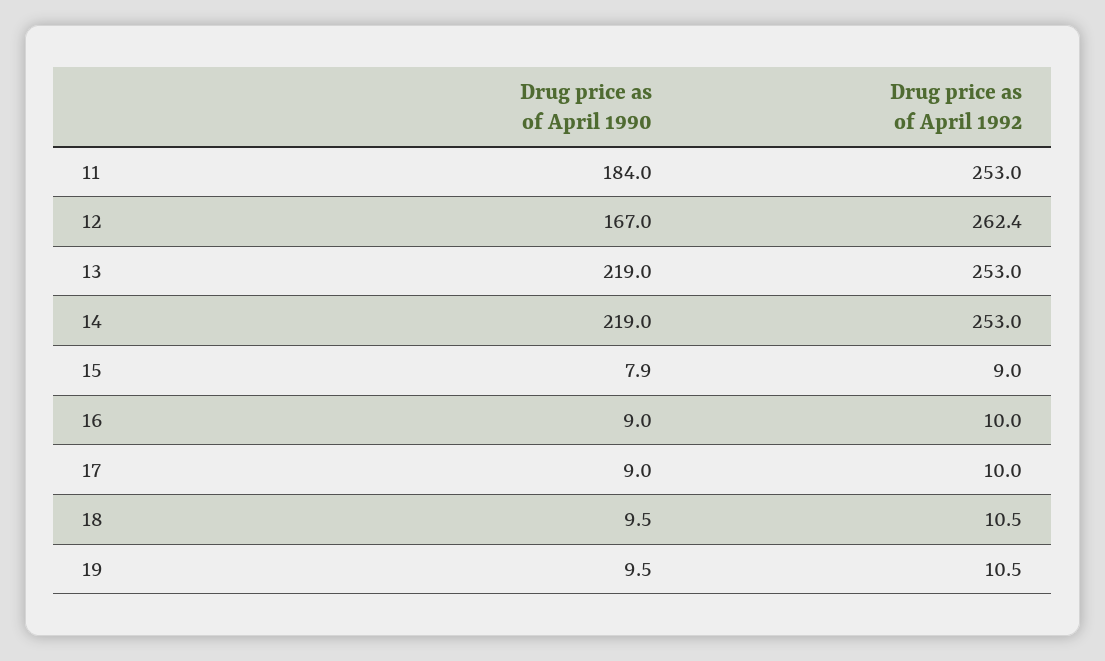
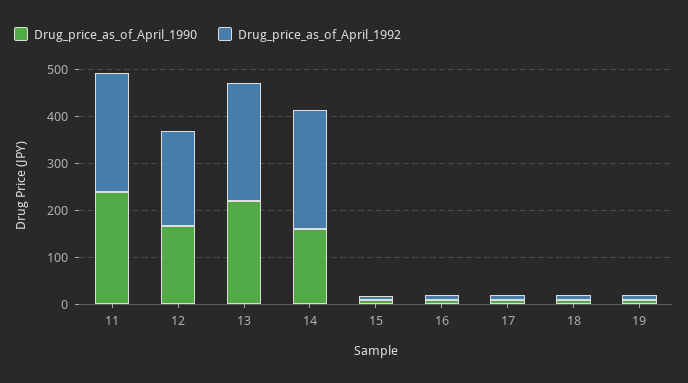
Drug price as of April 1990, 11: 184 -> 240
Drug price as of April 1992, 12: 262.4 -> 200
Drug price as of April 1990, 14: 219 -> 160

